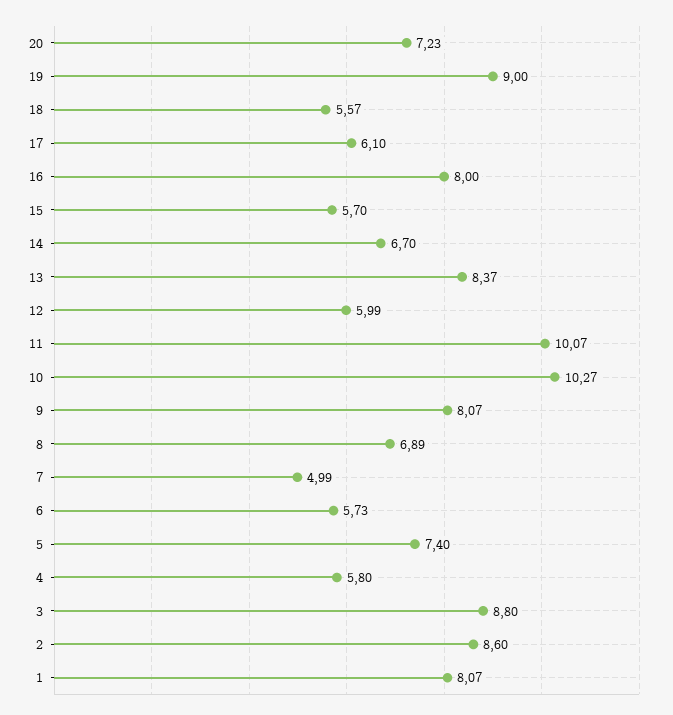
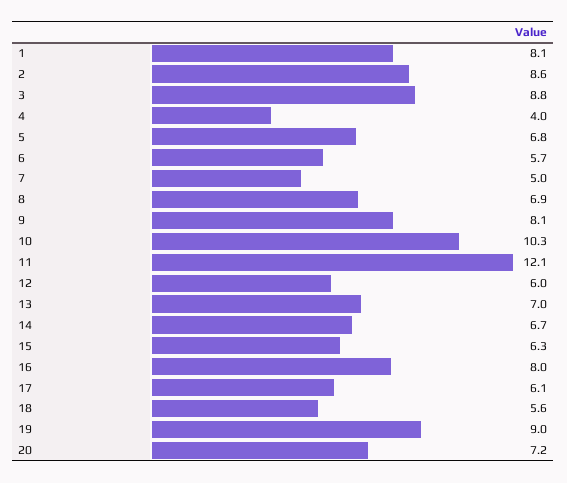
15: 5.7 -> 6.3
13: 8.37 -> 7
11: 10.07 -> 12.1
5: 7.4 -> 6.8
4: 5.8 -> 4

